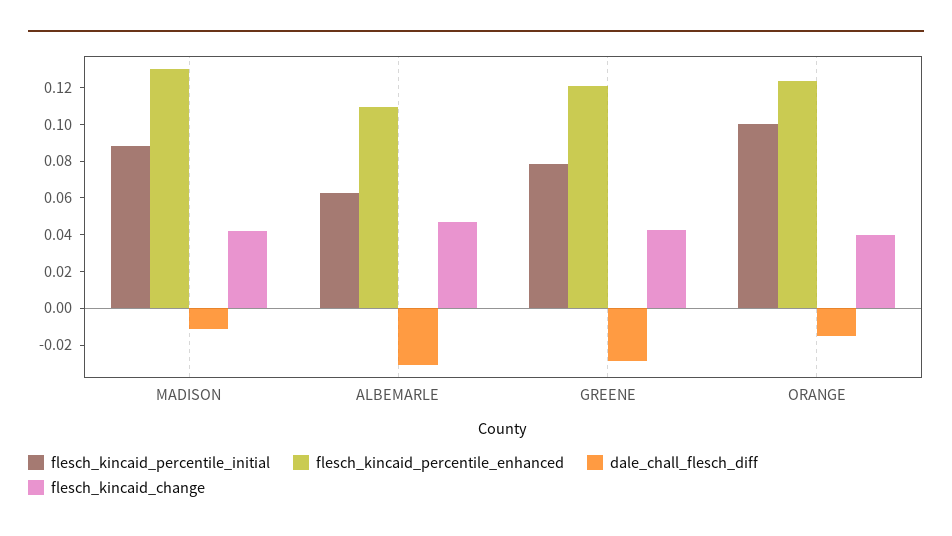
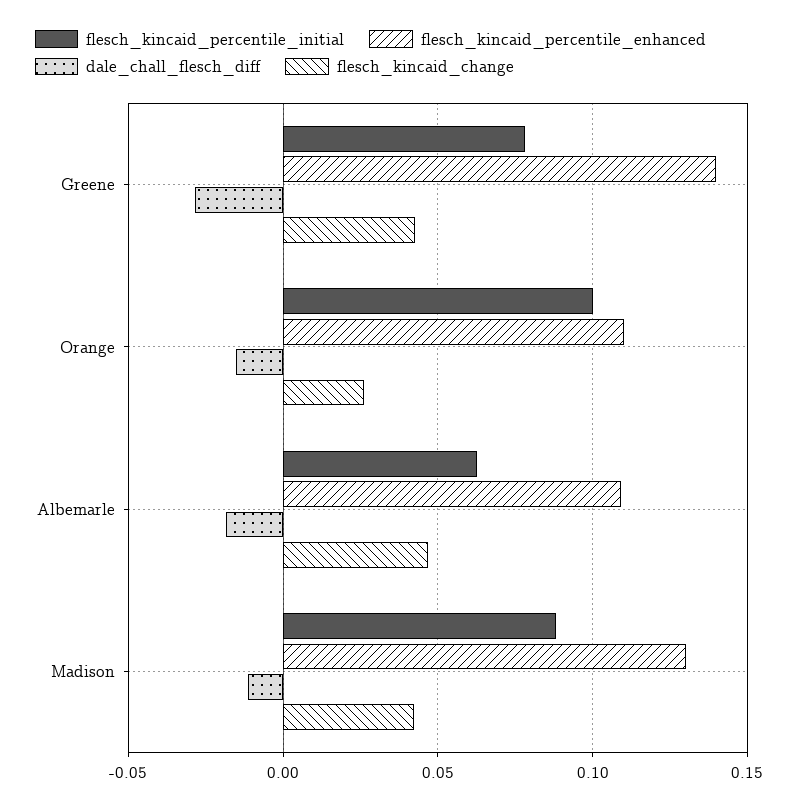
dale_chall_flesch_diff, ALBEMARLE: -0.03 -> -0.02
flesch_kincaid_percentile_enhanced, GREENE: 0.12 -> 0.14
flesch_kincaid_percentile_enhanced, ORANGE: 0.125 -> 0.11
flesch_kincaid_change, ORANGE: 0.04 -> 0.025

